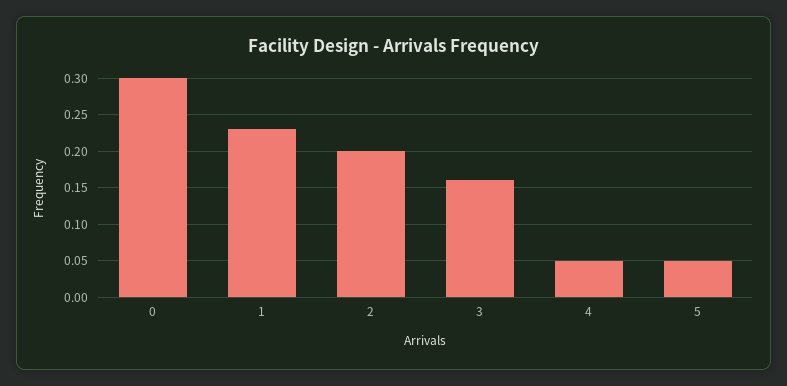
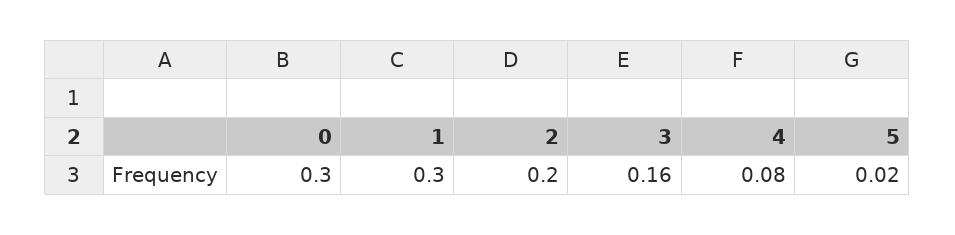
1: 0.23 -> 0.3
4: 0.05 -> 0.08
5: 0.05 -> 0.02

